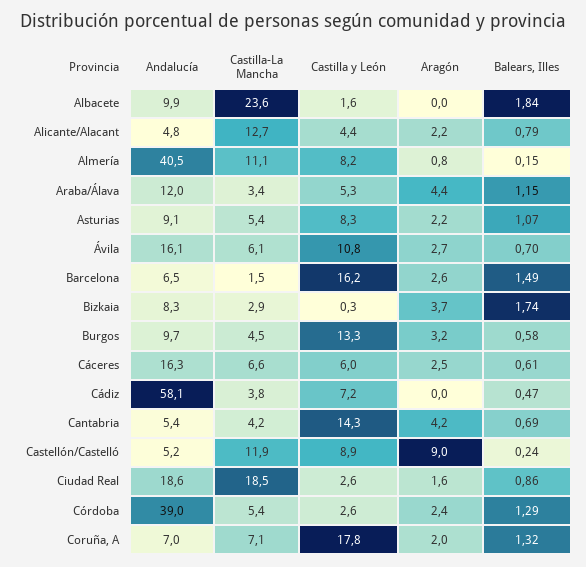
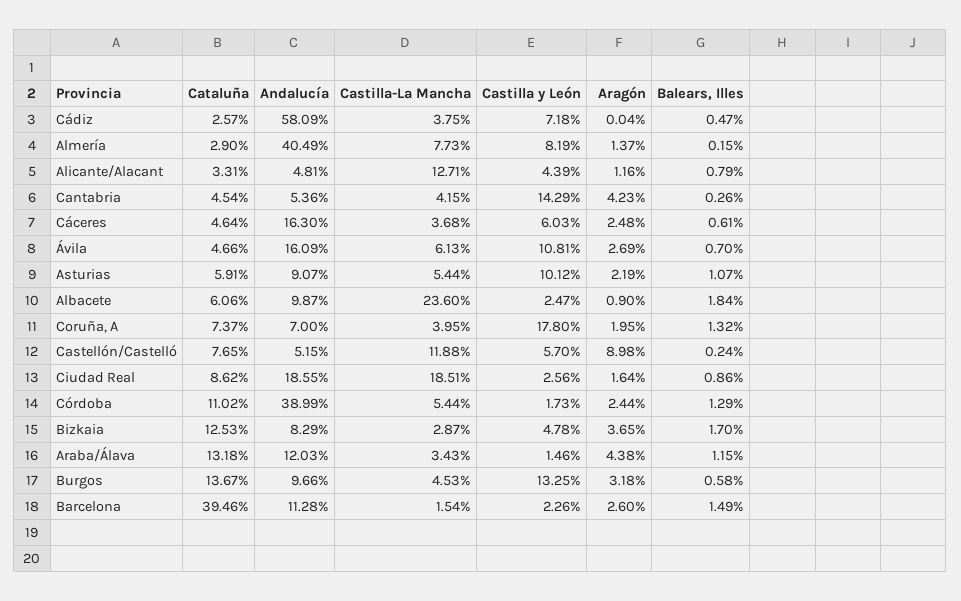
Castilla y León, Albacete: 1.6 -> 2.47
Aragón, Albacete: 0 -> 0.9
Aragón, Alicante/Alacant: 2.2 -> 1.16
Castilla-La Mancha, Almería: 11.1 -> 7.73
Aragón, Almería: 0.8 -> 1.37
Castilla y León, Araba/Álava: 5.3 -> 1.46
Castilla y León, Asturias: 8.3 -> 10.12
Andalucía, Barcelona: 6.5 -> 11.28
Castilla y León, Barcelona: 16.2 -> 2.26
Castilla y León, Bizkaia: 0.3 -> 4.78
Balears, Illes, Bizkaia: 1.74 -> 1.7
Castilla-La Mancha, Cáceres: 6.6 -> 3.68
Balears, Illes, Cantabria: 0.69 -> 0.26
Castilla y León, Castellón/Castelló: 8.9 -> 5.7
Castilla y León, Córdoba: 2.6 -> 1.73
Castilla-La Mancha, Coruña, A: 7.1 -> 3.95
Cataluña, Cádiz: none -> 2.57
Cataluña, Almería: none -> 2.9
Cataluña, Alicante/Alacant: none -> 3.31
Cataluña, Cantabria: none -> 4.54
Cataluña, Cáceres: none -> 4.64
Cataluña, Ávila: none -> 4.66
Cataluña, Asturias: none -> 5.91
Cataluña, Albacete: none -> 6.06
Cataluña, Coruña, A: none -> 7.37
Cataluña, Castellón/Castelló: none -> 7.65
Cataluña, Ciudad Real: none -> 8.62
Cataluña, Córdoba: none -> 11.02
Cataluña, Bizkaia: none -> 12.53
Cataluña, Araba/Álava: none -> 13.18
Cataluña, Burgos: none -> 13.67
Cataluña, Barcelona: none -> 39.46

